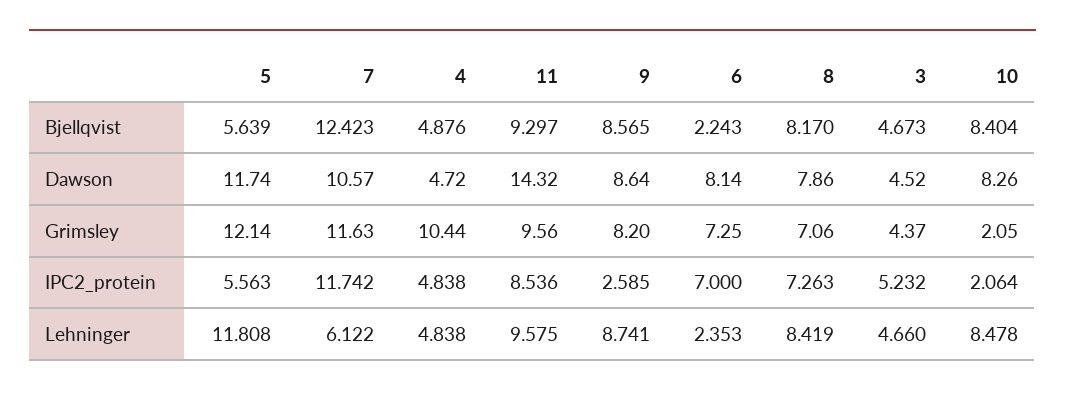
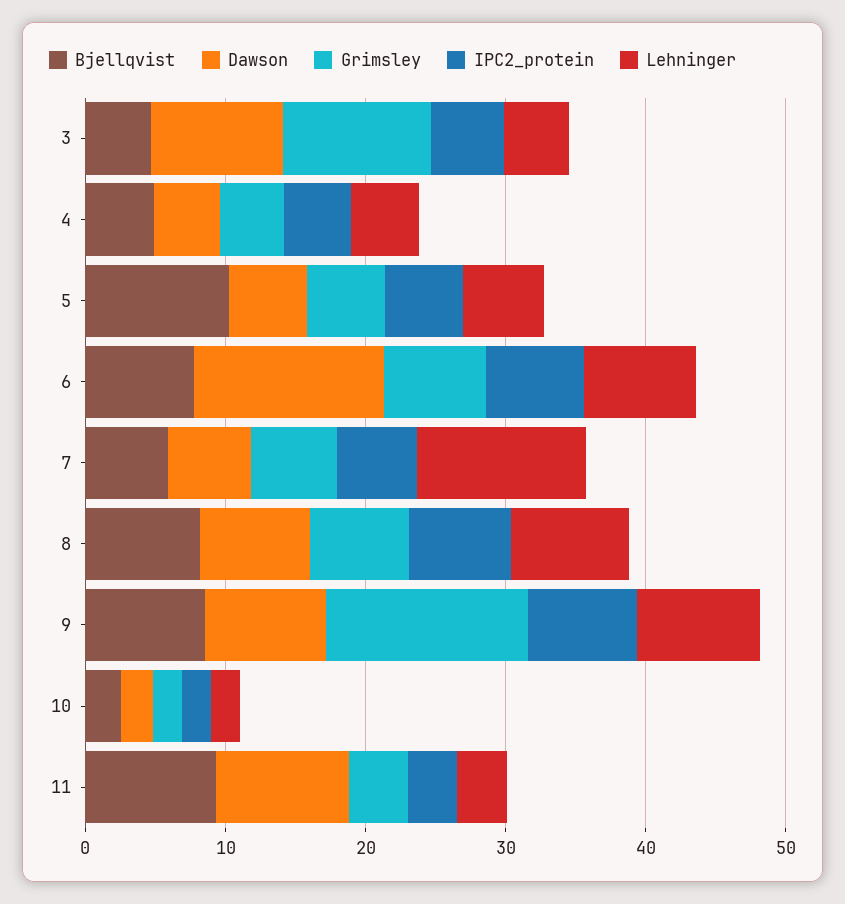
Bjellqvist, 5: 5.639 -> 10
Bjellqvist, 7: 12.423 -> 6
Bjellqvist, 6: 2.243 -> 8
Bjellqvist, 10: 8.404 -> 2
Dawson, 5: 11.74 -> 6
Dawson, 7: 10.57 -> 6
Dawson, 11: 14.32 -> 10
Dawson, 6: 8.14 -> 14
Dawson, 3: 4.52 -> 10
Dawson, 10: 8.26 -> 2
Grimsley, 5: 12.14 -> 6
Grimsley, 7: 11.63 -> 6
Grimsley, 4: 10.44 -> 4
Grimsley, 11: 9.56 -> 4
Grimsley, 9: 8.2 -> 14
Grimsley, 3: 4.37 -> 10
IPC2_protein, 7: 11.742 -> 6
IPC2_protein, 11: 8.536 -> 4
IPC2_protein, 9: 2.585 -> 8
Lehninger, 5: 11.808 -> 6
Lehninger, 7: 6.122 -> 12
Lehninger, 11: 9.575 -> 4
Lehninger, 6: 2.353 -> 8
Lehninger, 10: 8.478 -> 2

